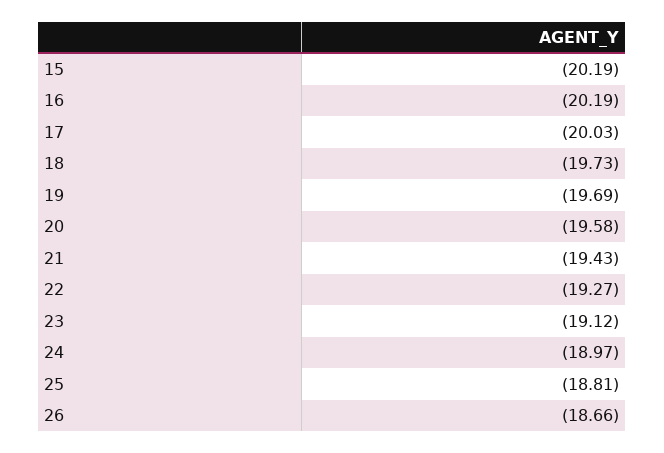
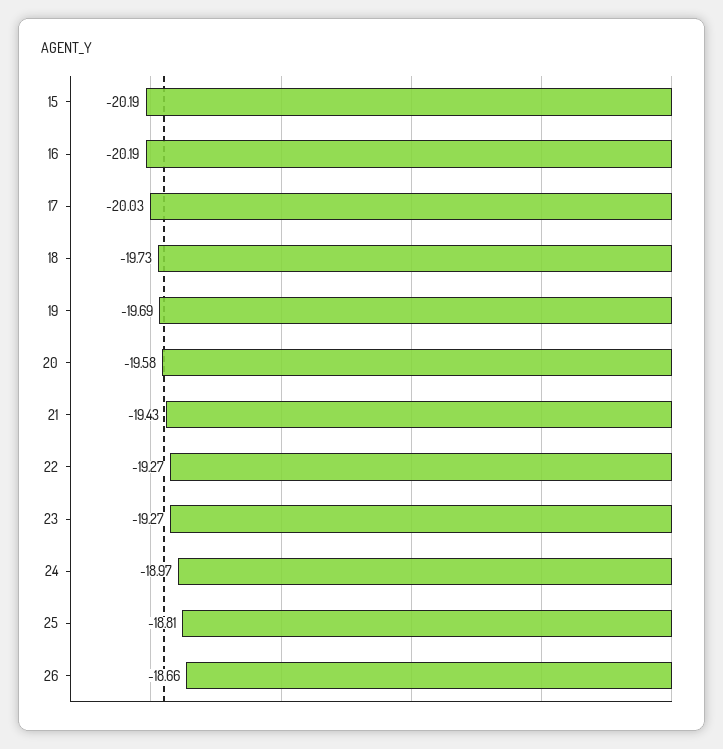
23: -19.12 -> -19.27

